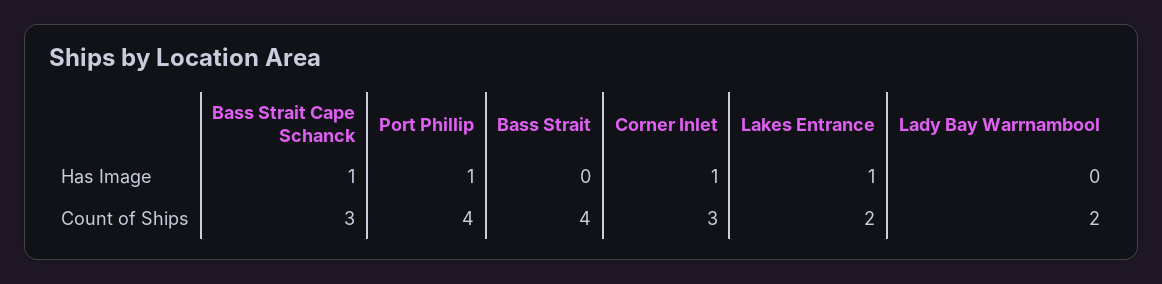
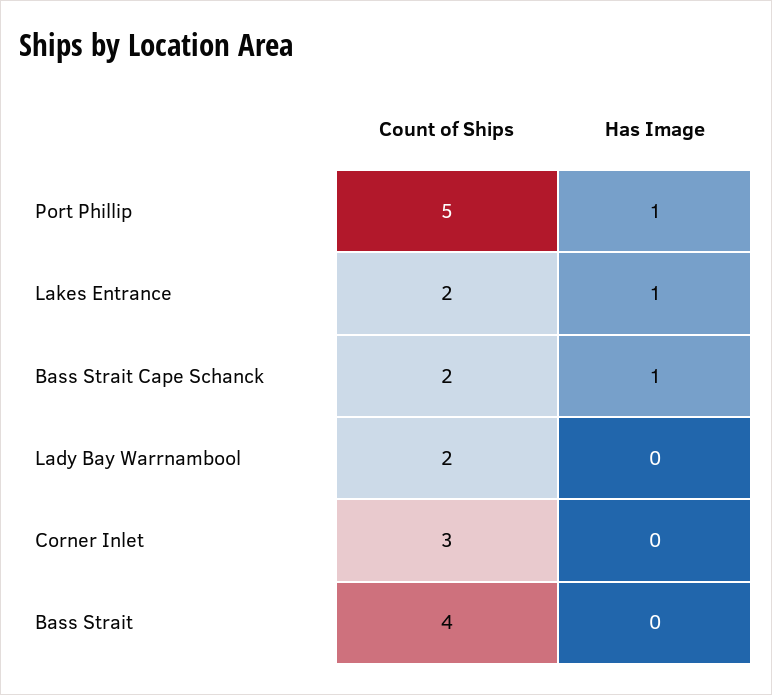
Corner Inlet, Has Image: 1 -> 0
Bass Strait Cape Schanck, Count of Ships: 3 -> 2
Port Phillip, Count of Ships: 4 -> 5

